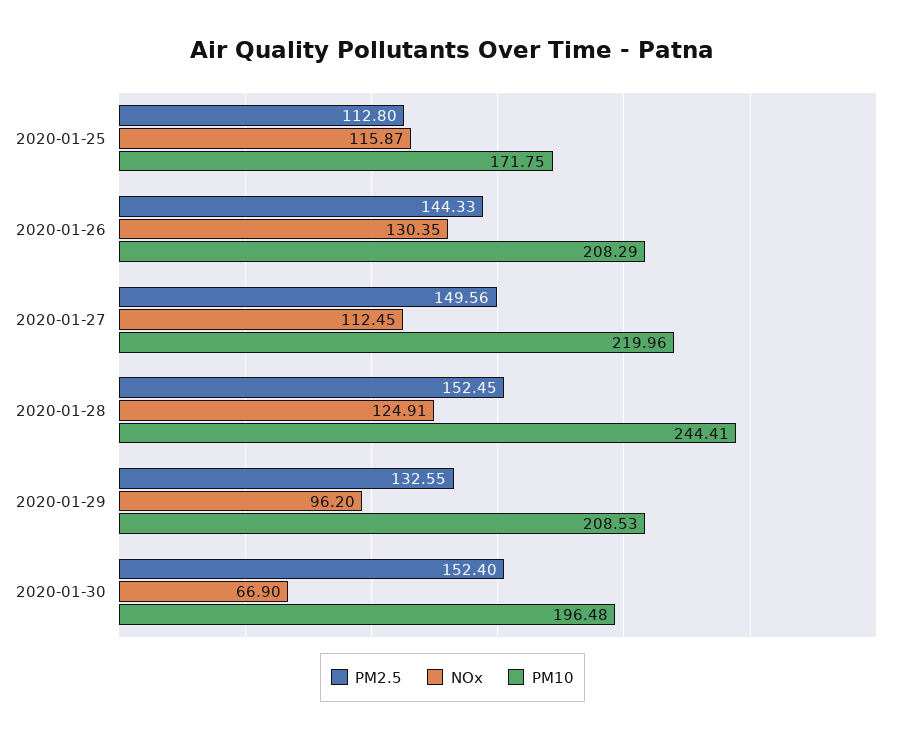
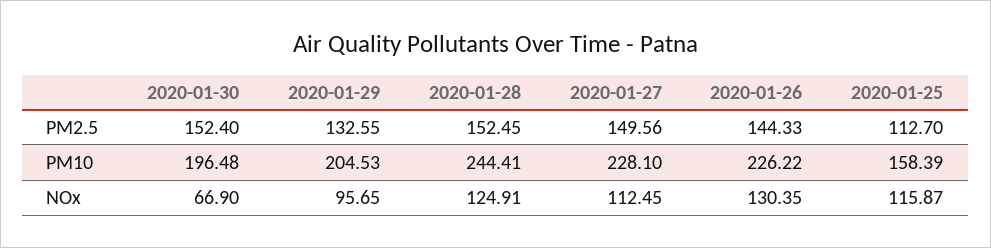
PM2.5, 2020-01-25: 112.8 -> 112.7
PM10, 2020-01-25: 171.75 -> 158.39
PM10, 2020-01-26: 208.29 -> 226.22
PM10, 2020-01-27: 219.96 -> 228.1
NOx, 2020-01-29: 96.2 -> 95.65
PM10, 2020-01-29: 208.53 -> 204.53

